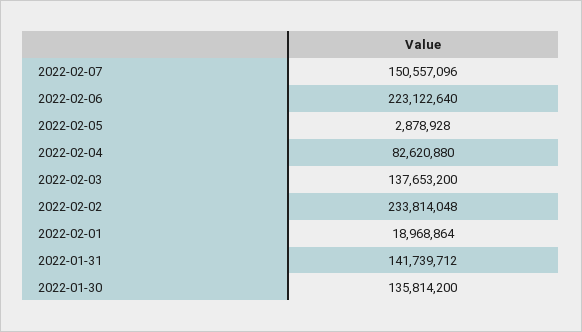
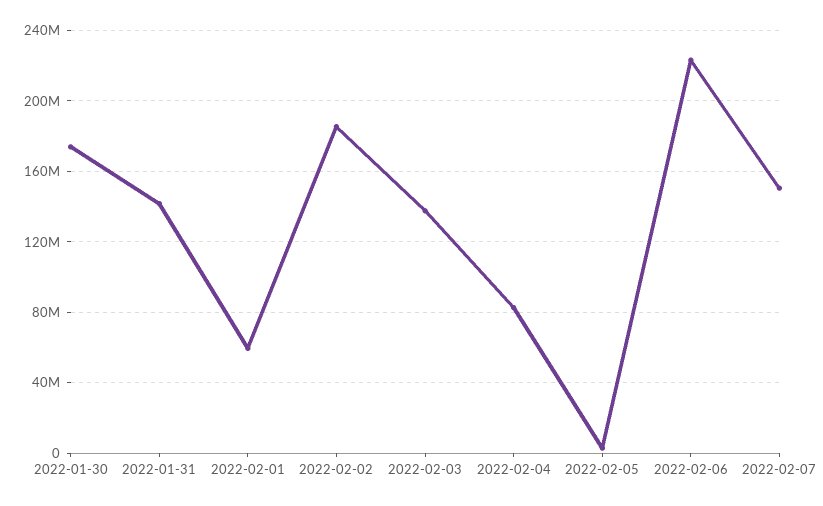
2022-02-02: 233814048 -> 185000000
2022-02-01: 18968864 -> 60000000
2022-01-30: 135814200 -> 175000000

